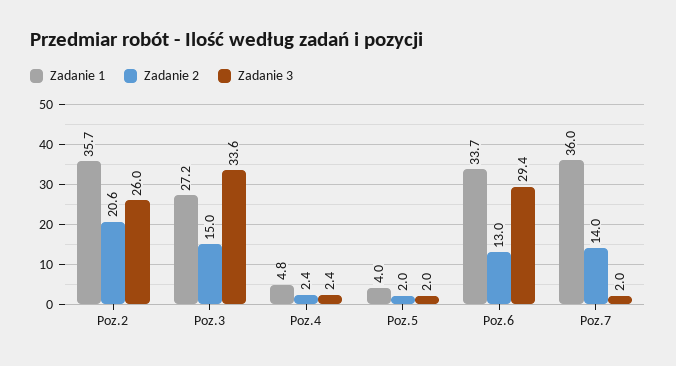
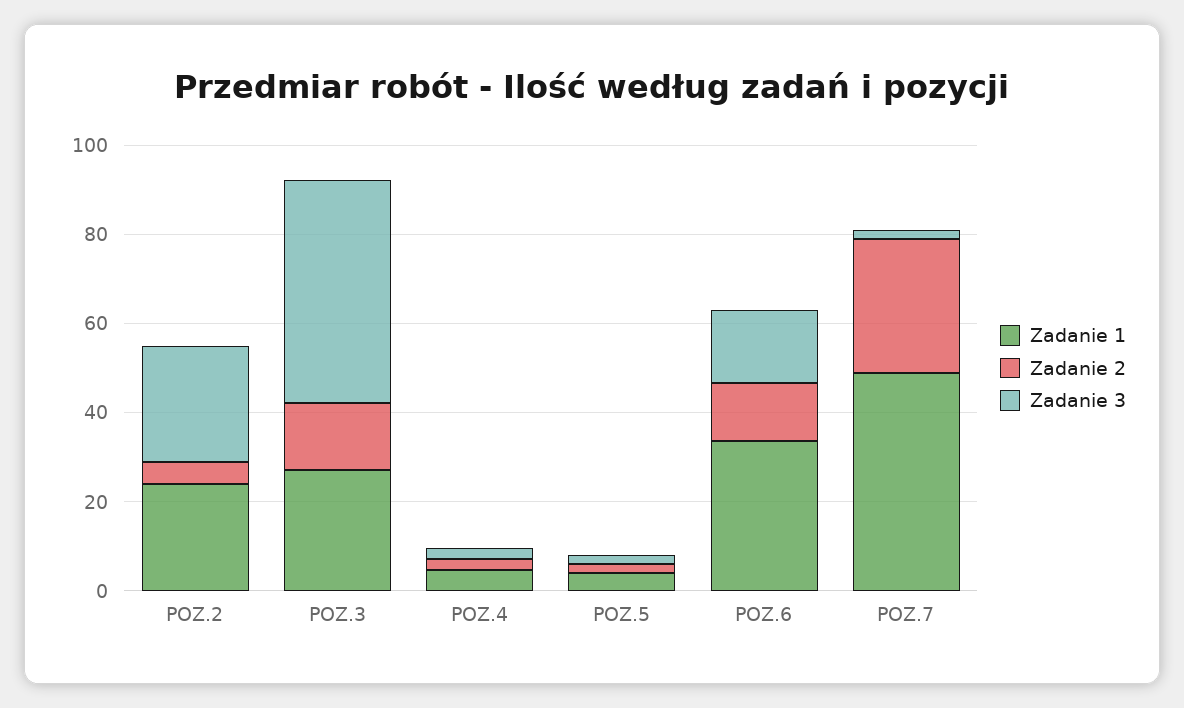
Zadanie 1, Poz.2: 35.7 -> 25
Zadanie 2, Poz.2: 20.6 -> 5
Zadanie 3, Poz.3: 33.6 -> 50
Zadanie 3, Poz.6: 29.4 -> 15
Zadanie 1, Poz.7: 36 -> 50
Zadanie 2, Poz.7: 14 -> 30

